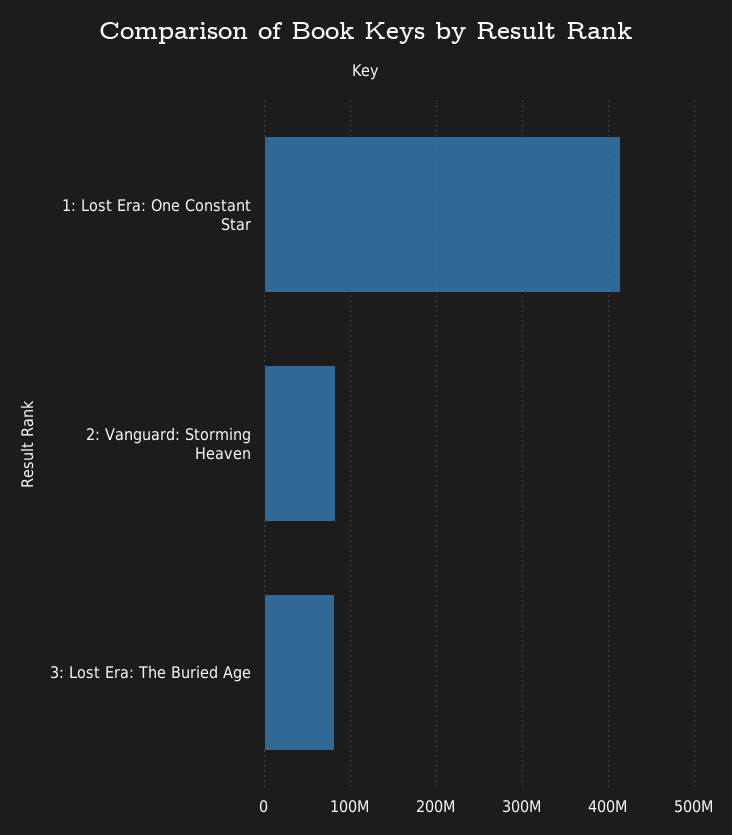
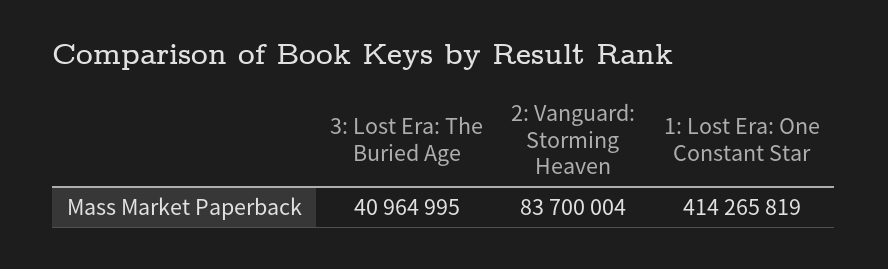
3: Lost Era: The Buried Age: 80000000 -> 40964995

